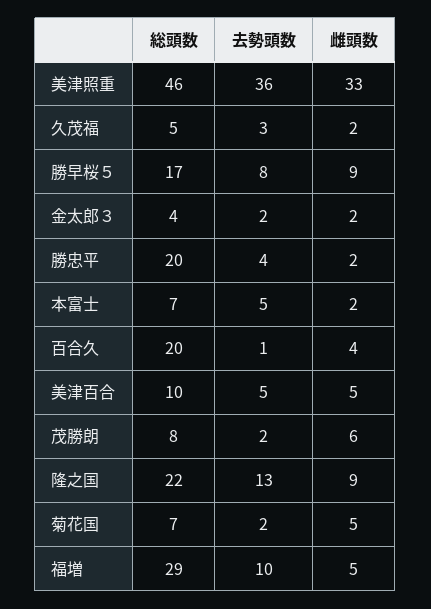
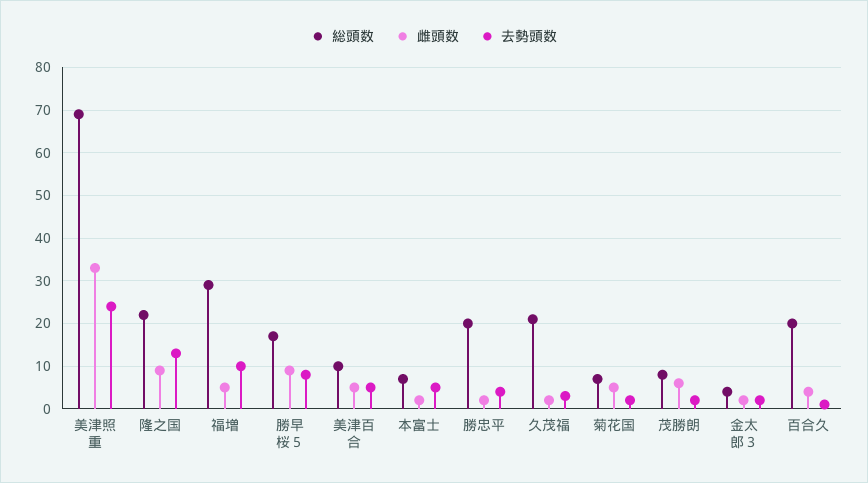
総頭数, 美津照重: 46 -> 70
去勢頭数, 美津照重: 36 -> 25
総頭数, 久茂福: 5 -> 20

